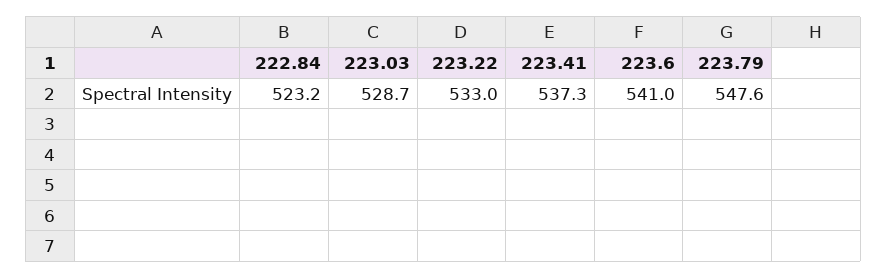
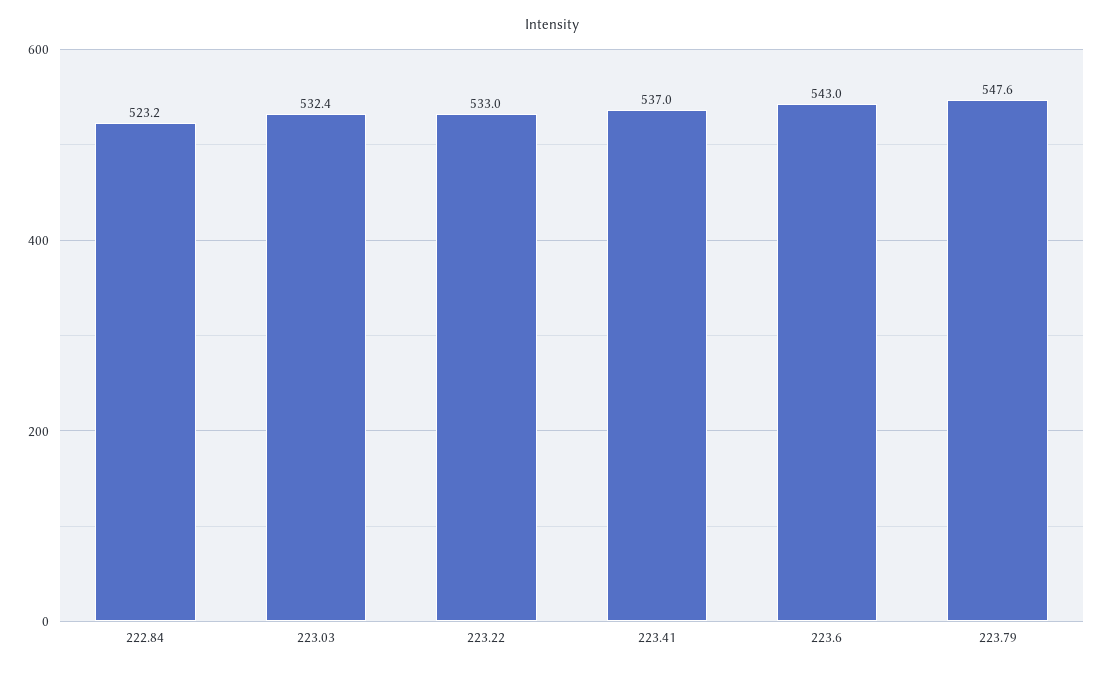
223.03: 528.7 -> 532.4
223.41: 537.3 -> 537
223.6: 541 -> 543

